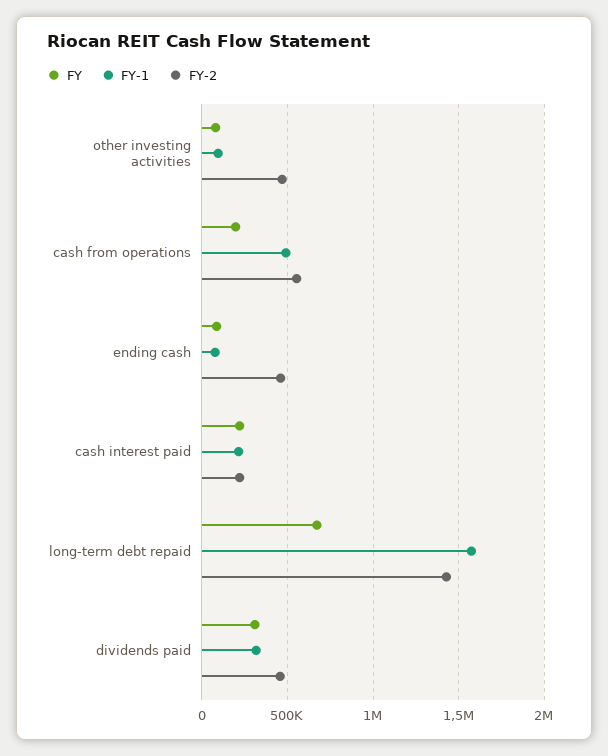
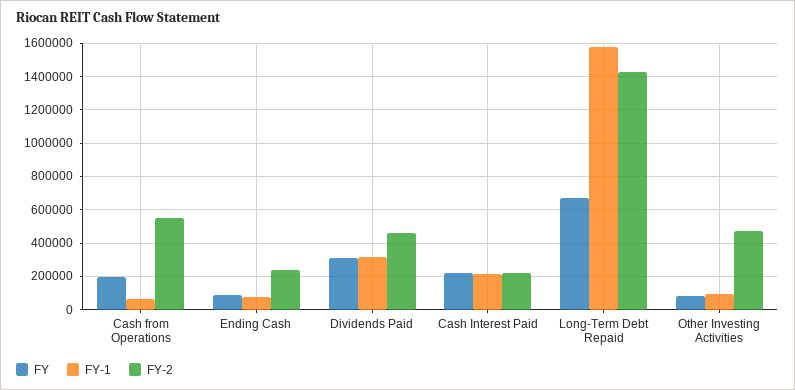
FY-1, cash from operations: 500000 -> 50000
FY-2, ending cash: 450000 -> 250000

